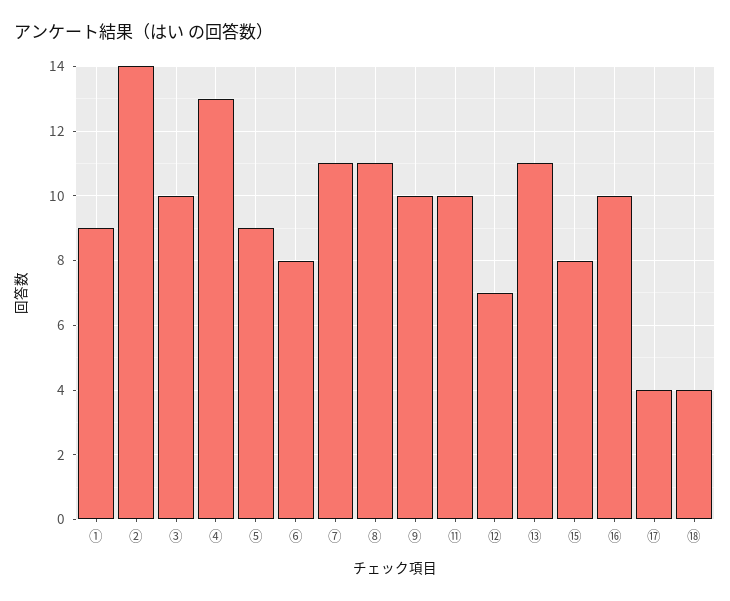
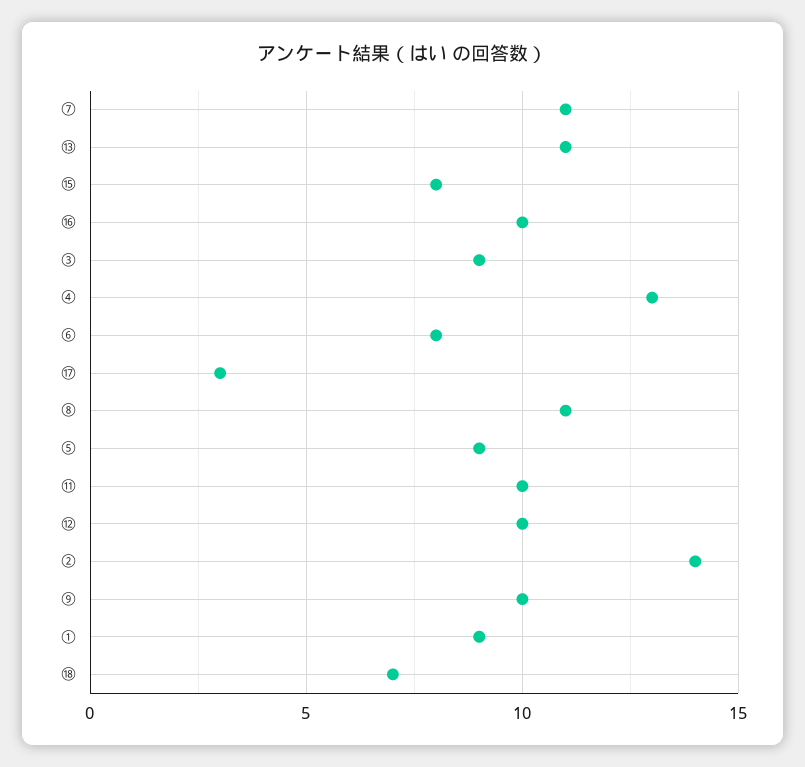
③: 10 -> 9
⑫: 7 -> 10
⑰: 4 -> 3
⑱: 4 -> 7

